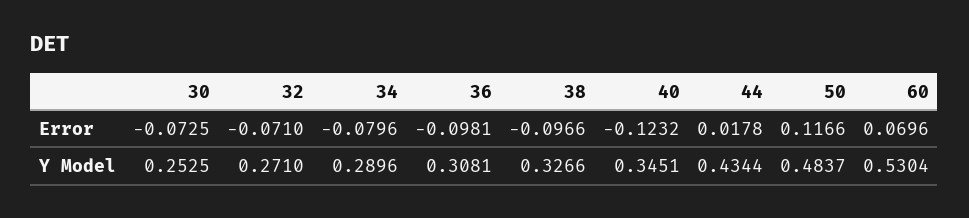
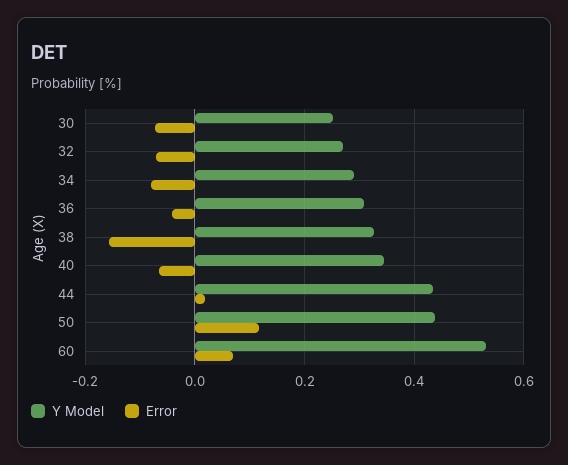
Error, 36: -0.0981 -> -0.04
Error, 38: -0.0966 -> -0.16
Error, 40: -0.1232 -> -0.06
Y Model, 50: 0.4837 -> 0.44

